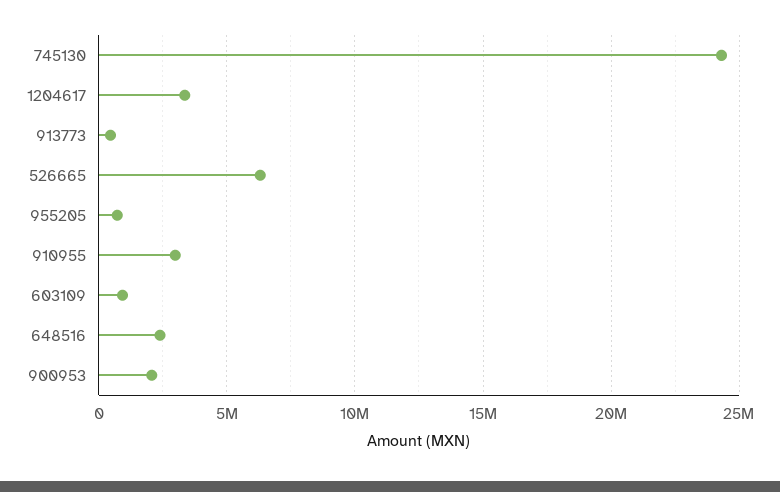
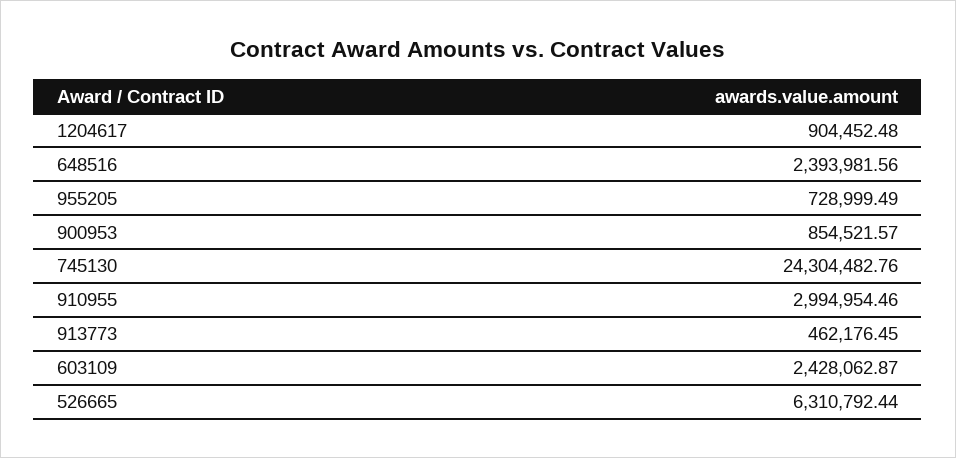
1204617: 3500000 -> 904452.48
603109: 1000000 -> 2428062.87
900953: 2000000 -> 854521.57

